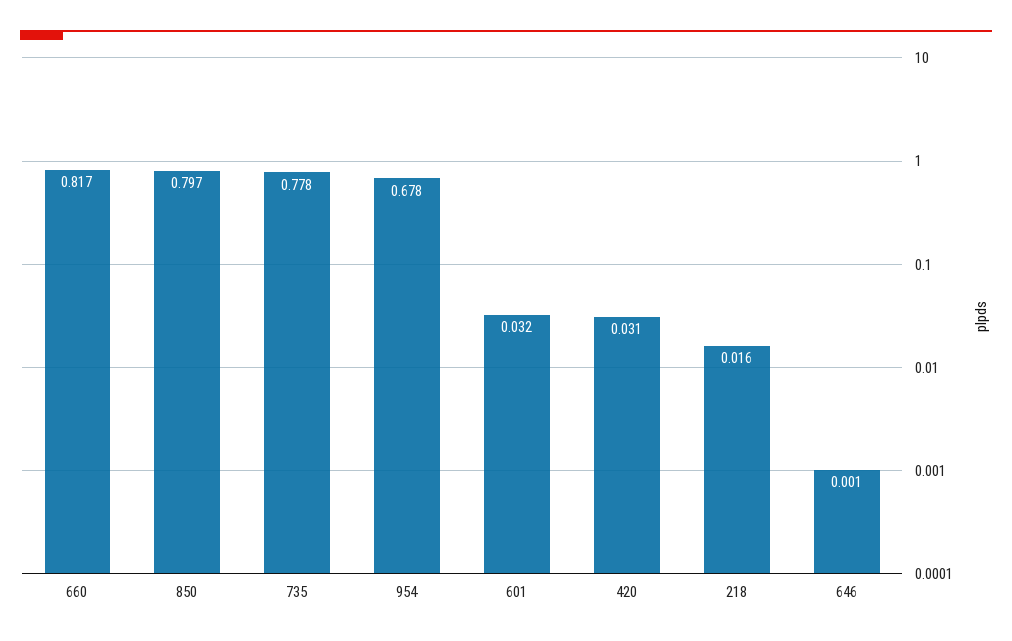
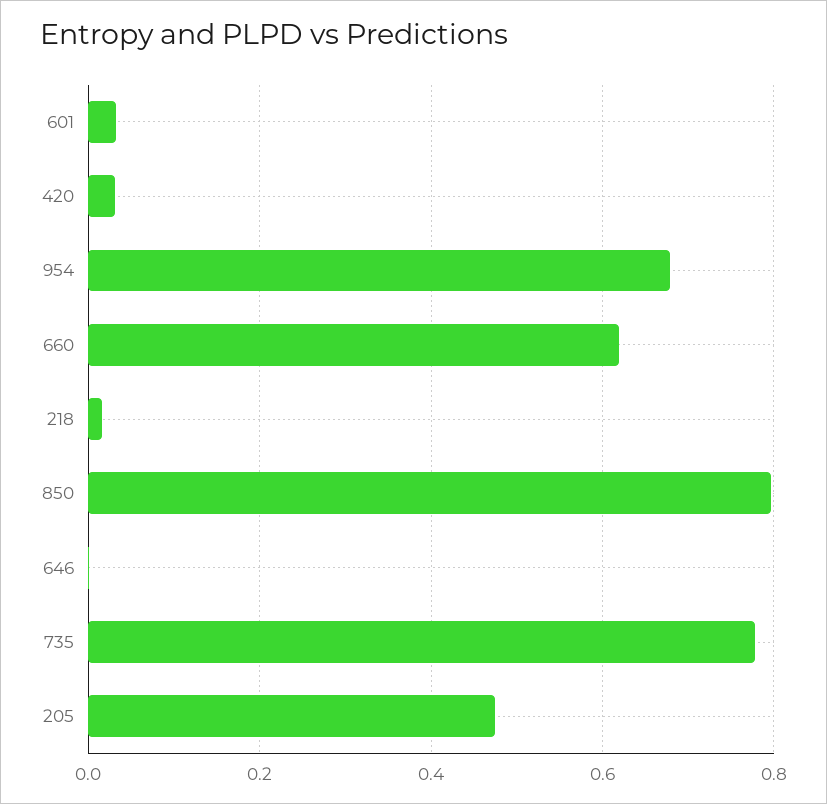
660: 0.817 -> 0.62
205: none -> 0.48

